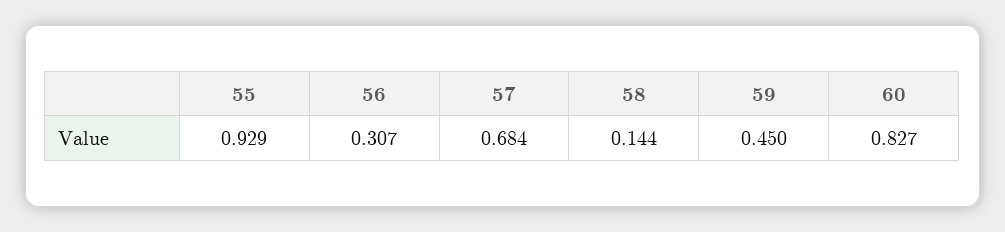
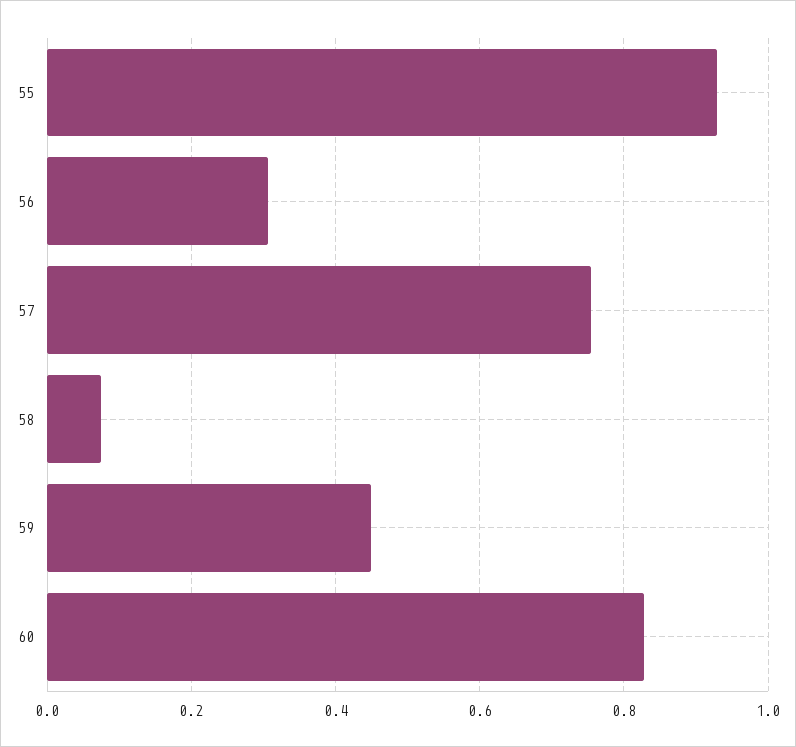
57: 0.684 -> 0.76
58: 0.144 -> 0.08

